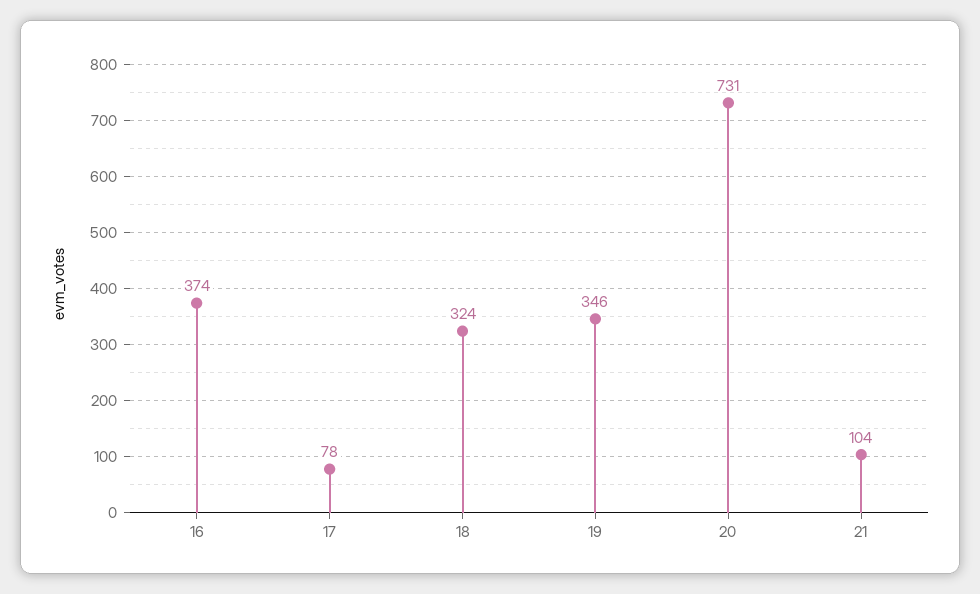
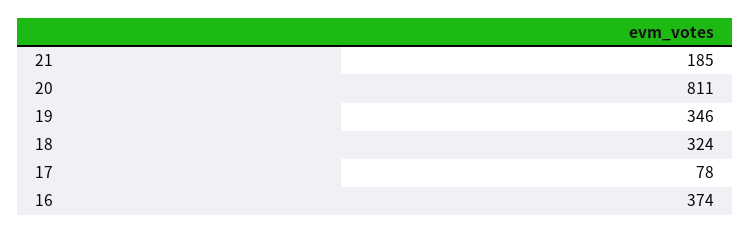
20: 731 -> 811
21: 104 -> 185

